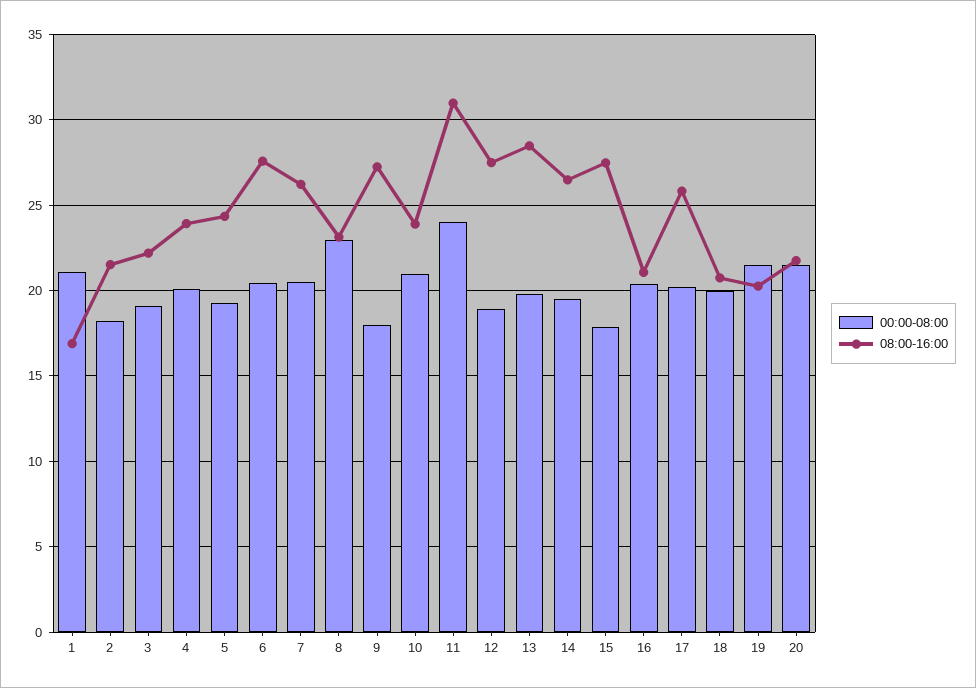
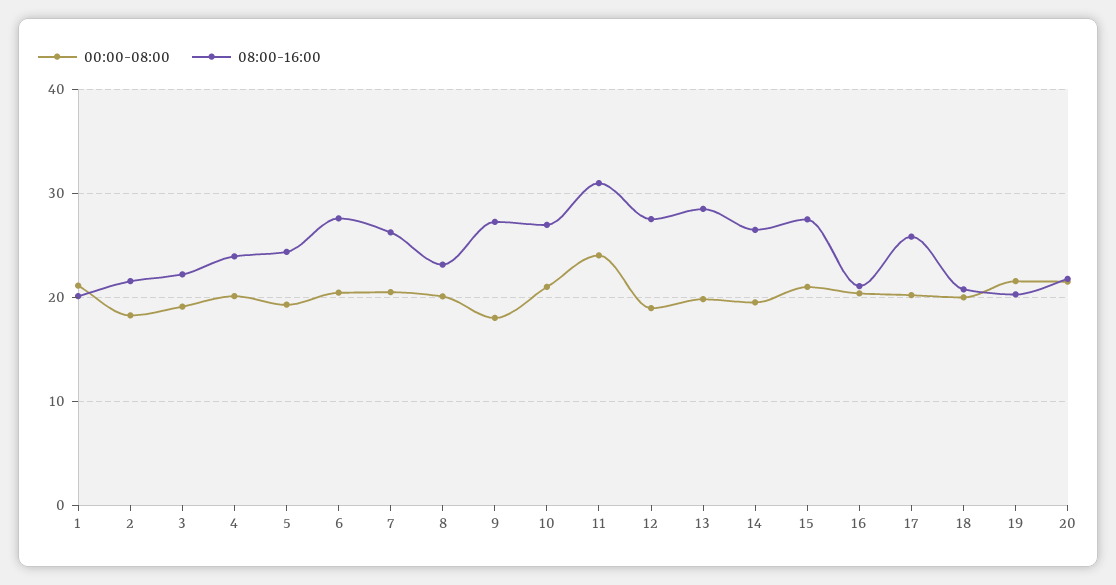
08:00-16:00, 1: 17 -> 20
00:00-08:00, 8: 23 -> 20
08:00-16:00, 10: 24 -> 27
00:00-08:00, 15: 18 -> 21

